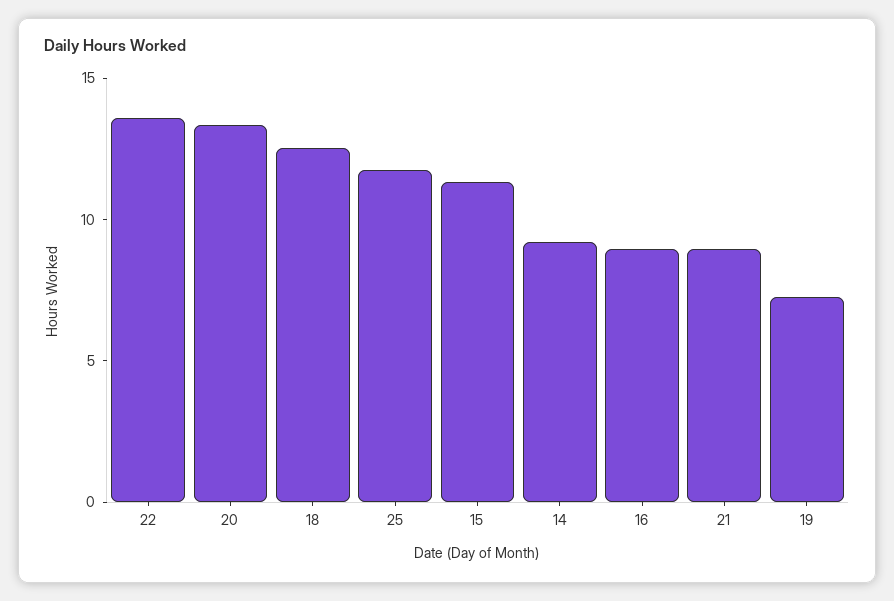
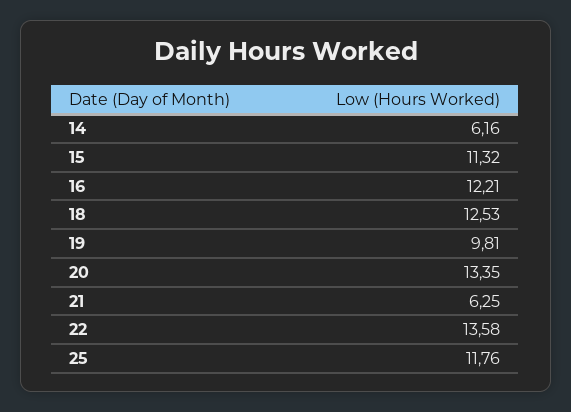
14: 9 -> 6.16
16: 9 -> 12.21
21: 9 -> 6.25
19: 7 -> 9.81

